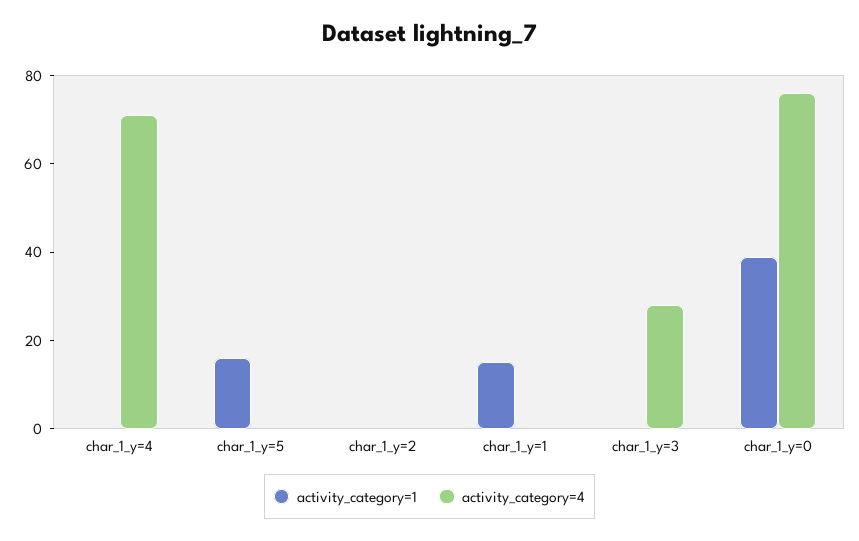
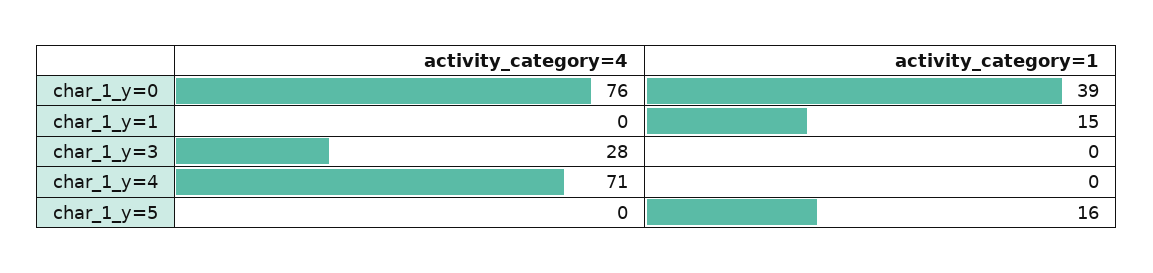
activity_category=1, char_1_y=2: 0 -> none
activity_category=4, char_1_y=2: 0 -> none

